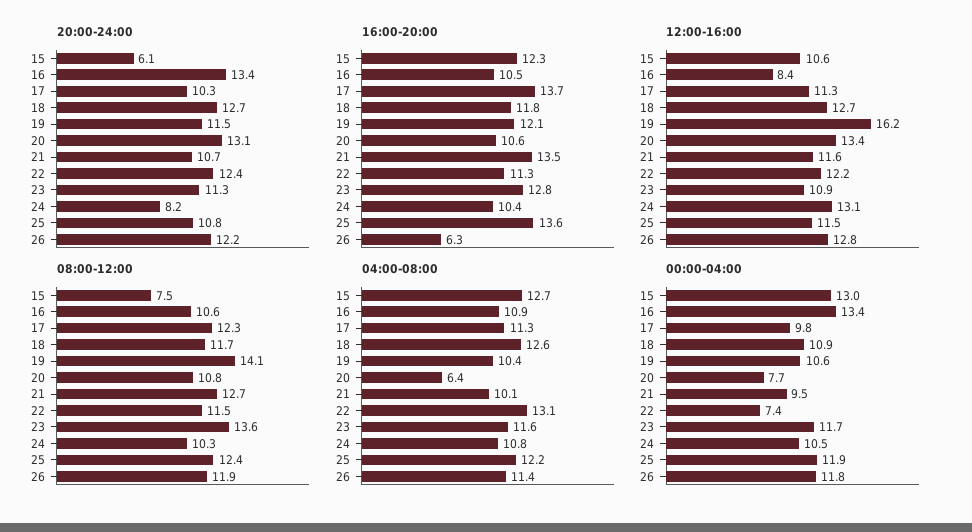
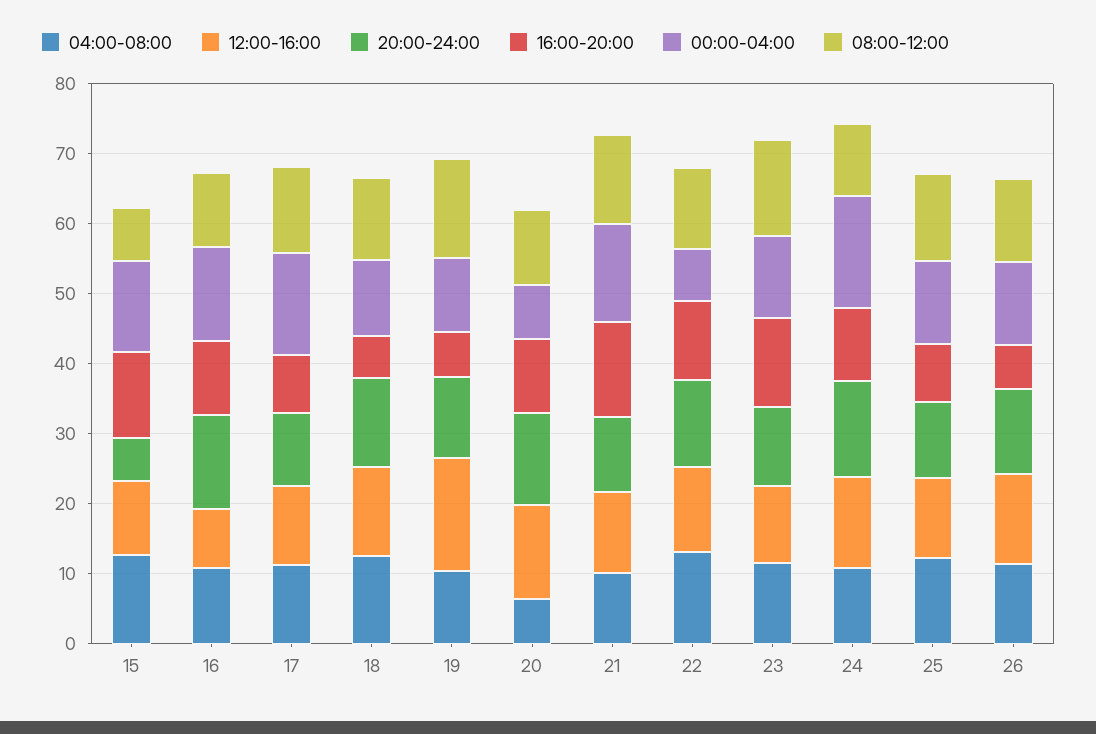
20:00-24:00, 24: 8.2 -> 14
16:00-20:00, 17: 13.7 -> 8
16:00-20:00, 18: 11.8 -> 6
16:00-20:00, 19: 12.1 -> 6
16:00-20:00, 25: 13.6 -> 8
00:00-04:00, 17: 9.8 -> 14
00:00-04:00, 21: 9.5 -> 14
00:00-04:00, 24: 10.5 -> 16

